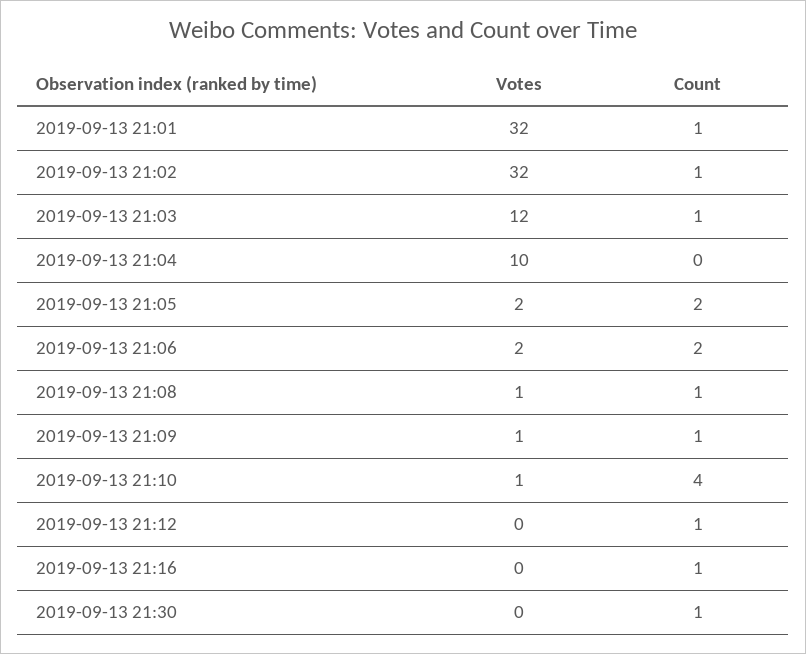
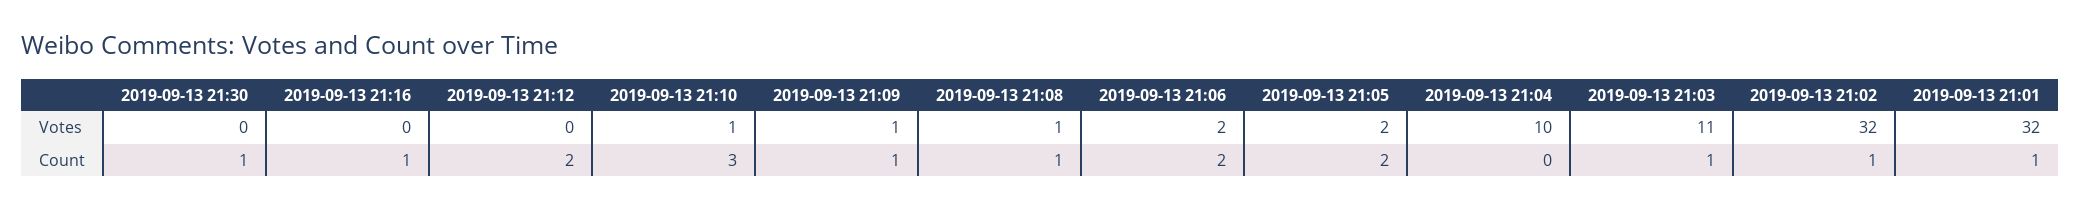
Votes, 2019-09-13 21:03: 12 -> 11
Count, 2019-09-13 21:10: 4 -> 3
Count, 2019-09-13 21:12: 1 -> 2

